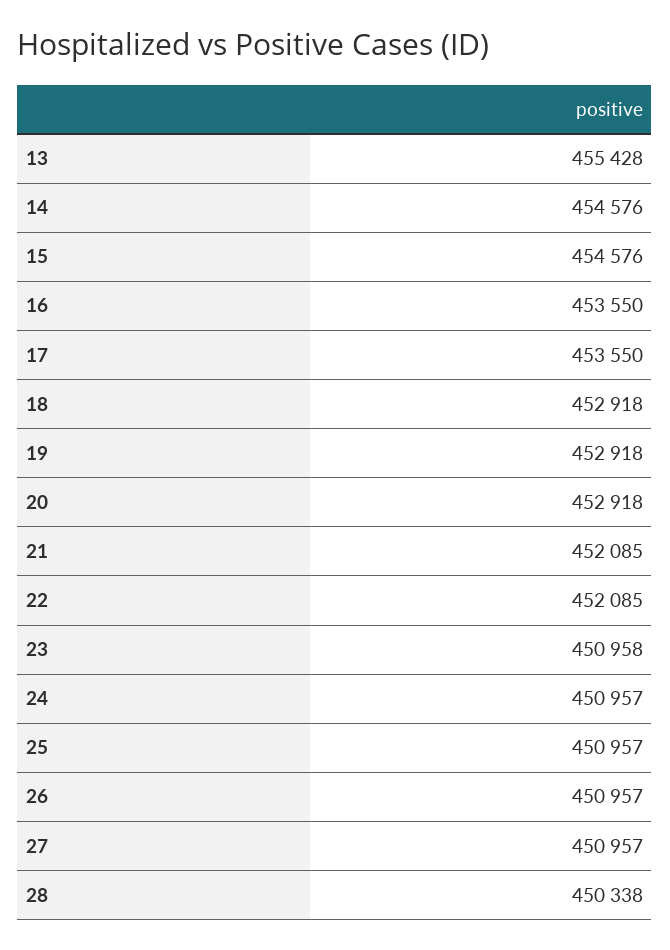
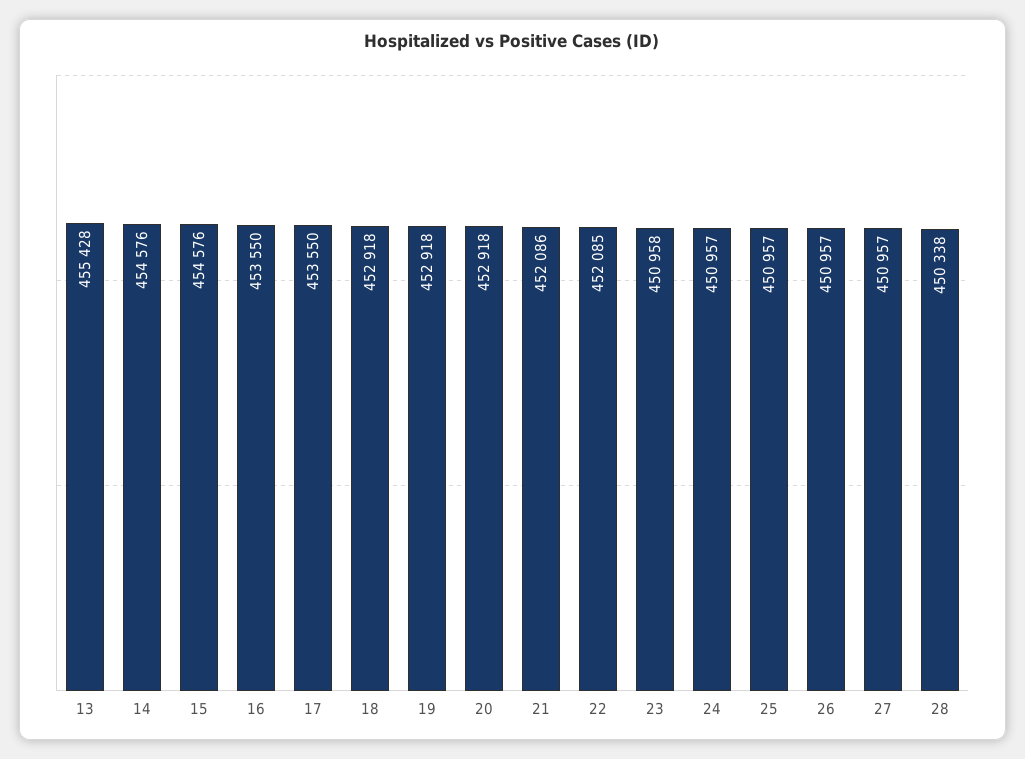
21: 452085 -> 452086

